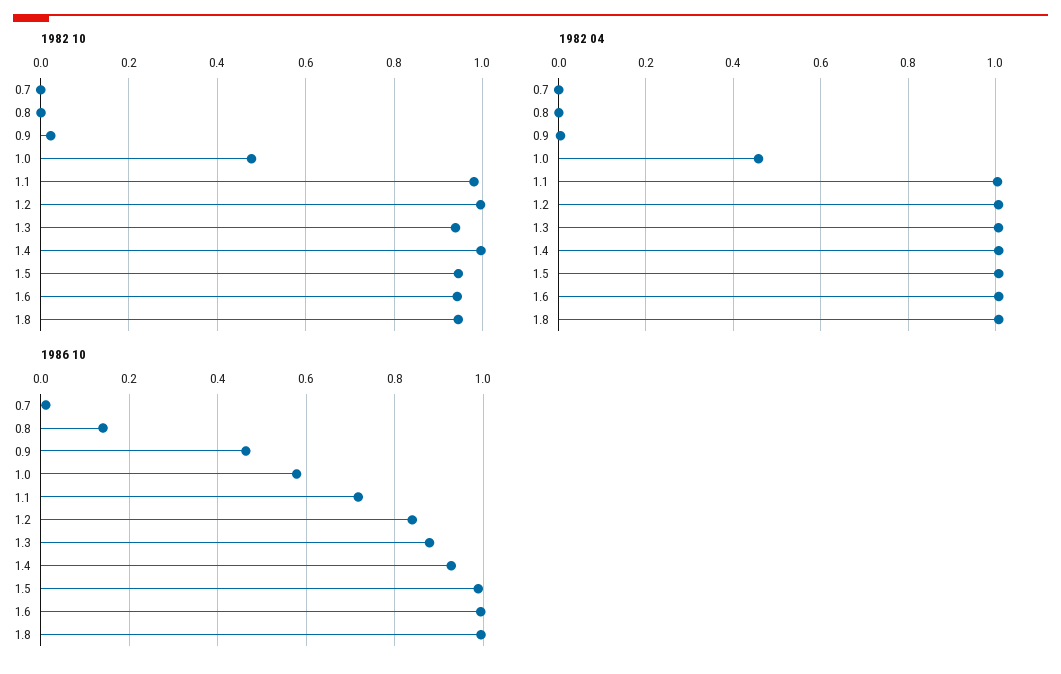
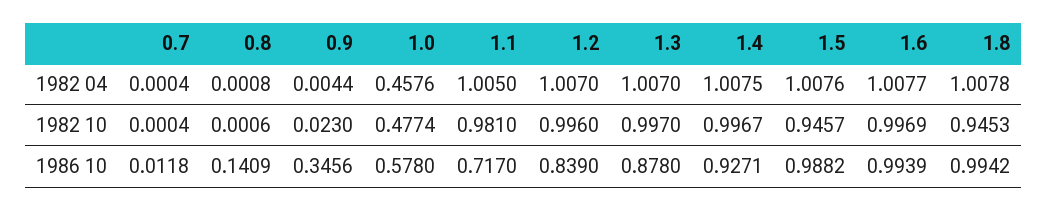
1982 10, 1.3: 0.94 -> 0.997
1982 10, 1.6: 0.94 -> 0.9969
1986 10, 0.9: 0.46 -> 0.3456

